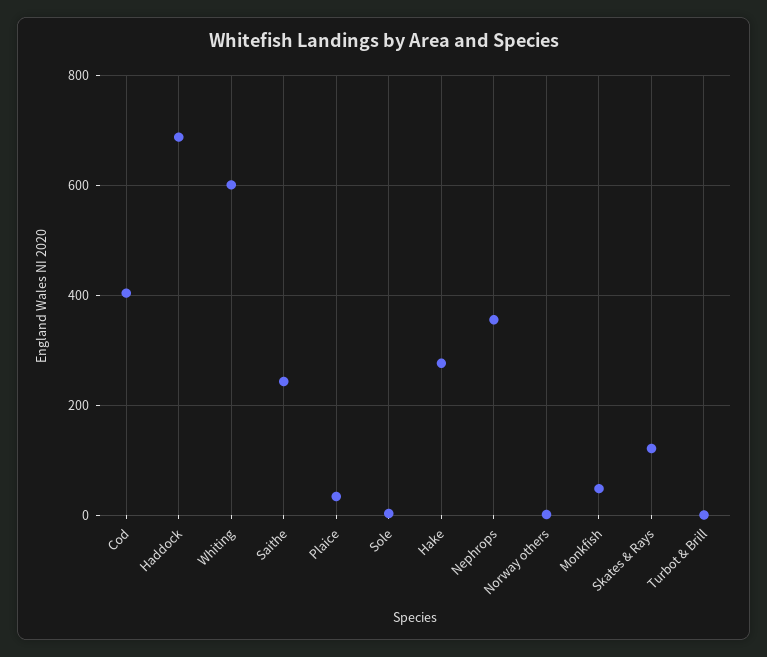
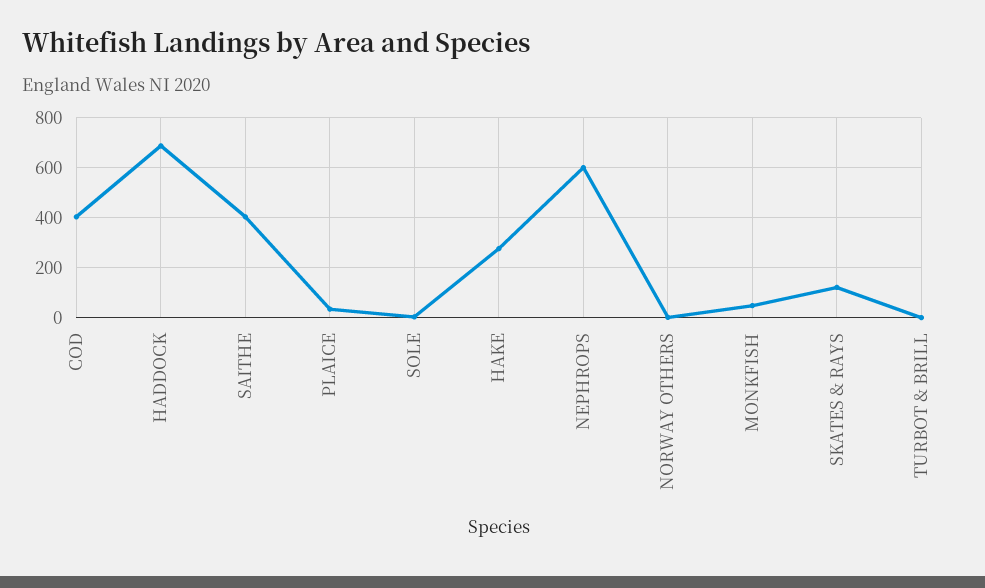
Whiting: 600 -> none
Saithe: 240 -> 400
Nephrops: 360 -> 600

